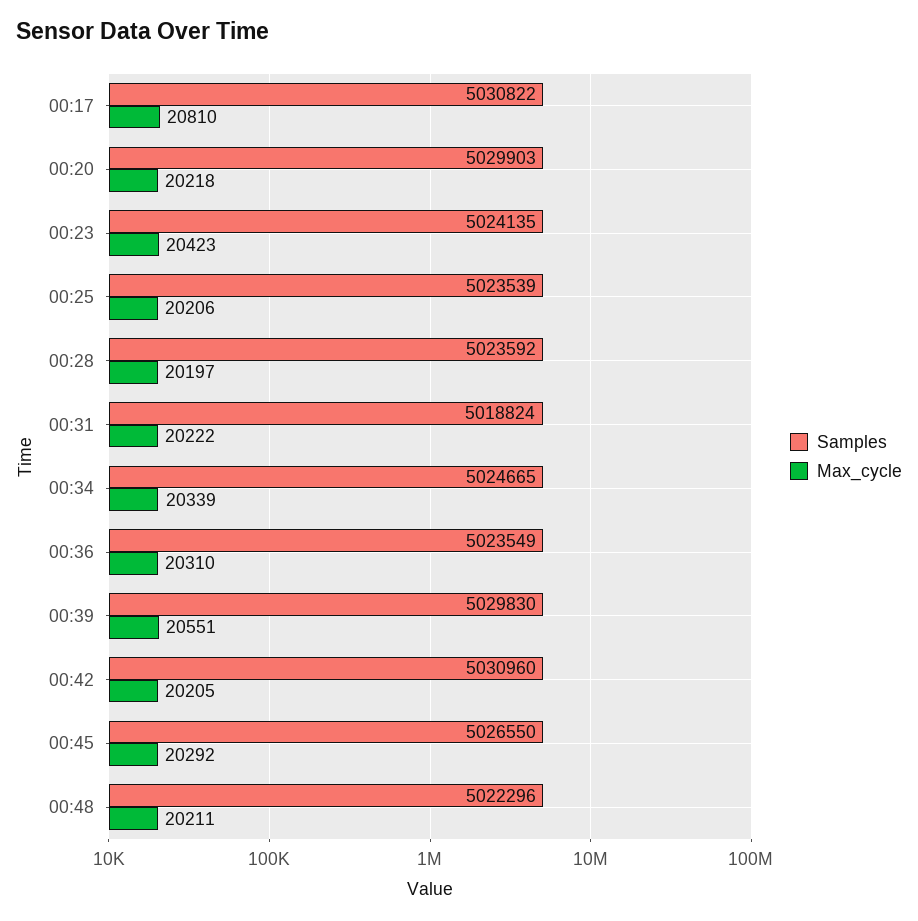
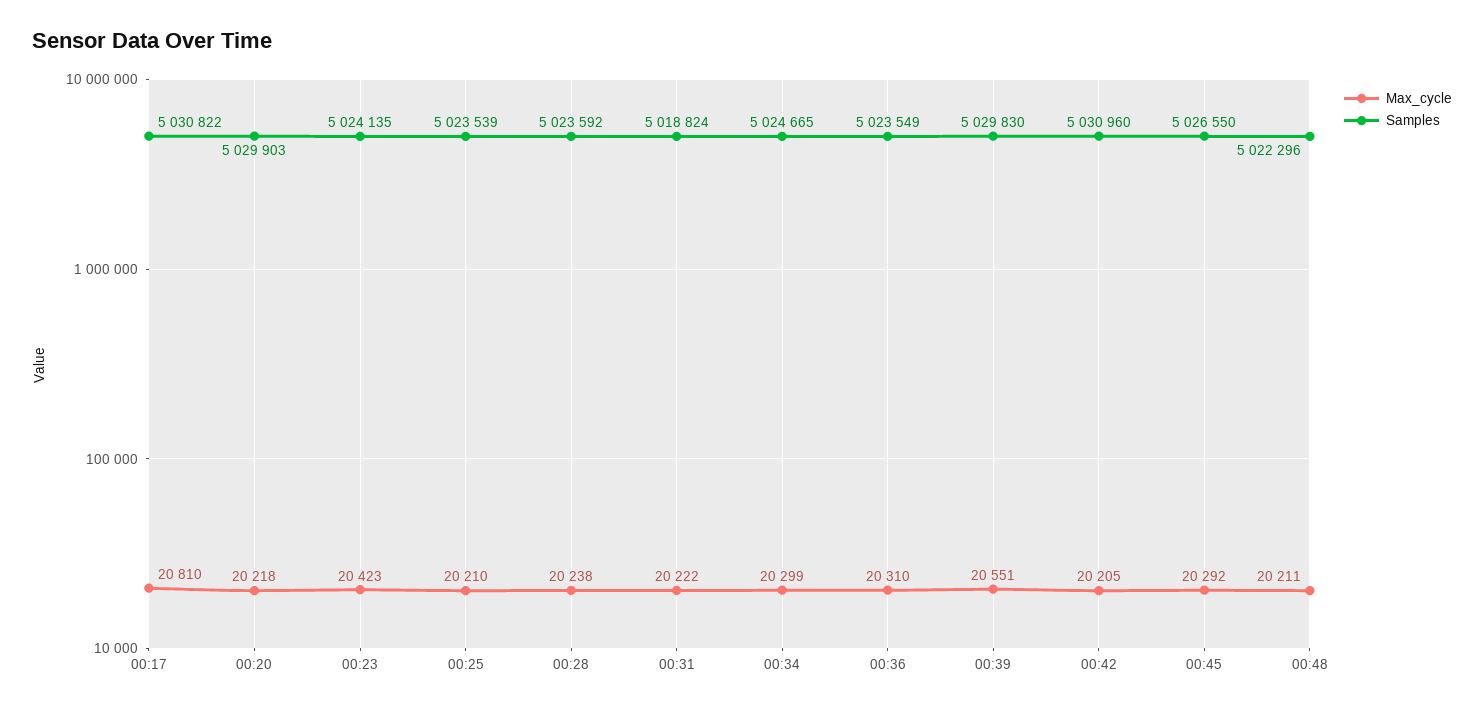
Max_cycle, 00:25: 20206 -> 20210
Max_cycle, 00:28: 20197 -> 20238
Max_cycle, 00:34: 20339 -> 20299

